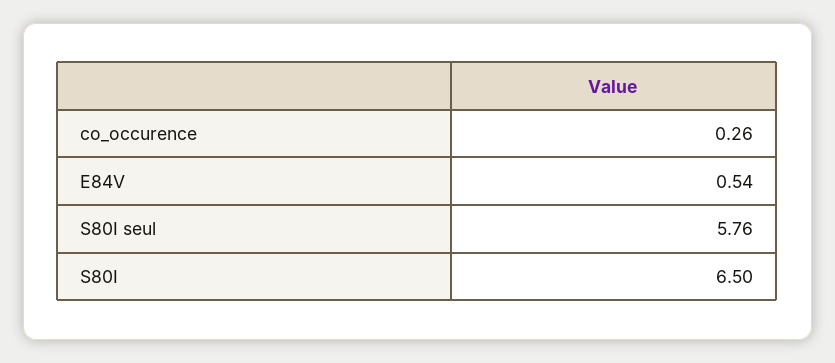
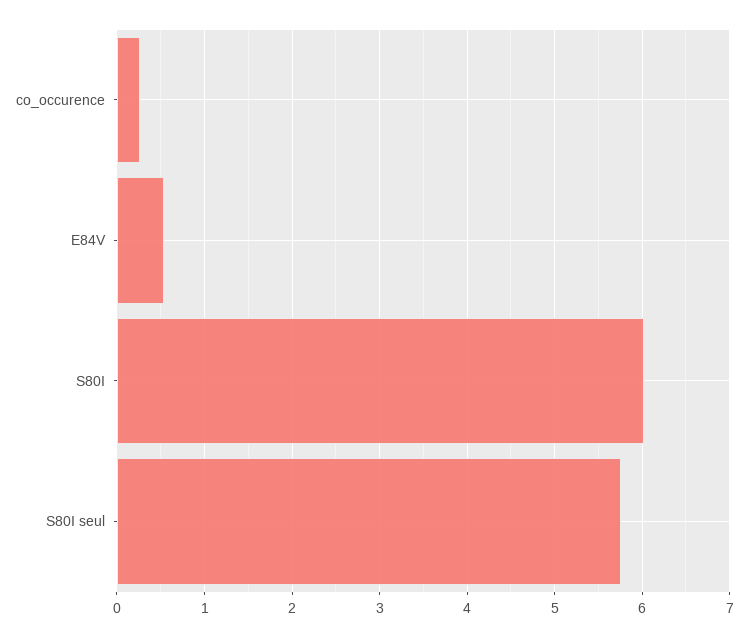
S80I: 6.5 -> 6

